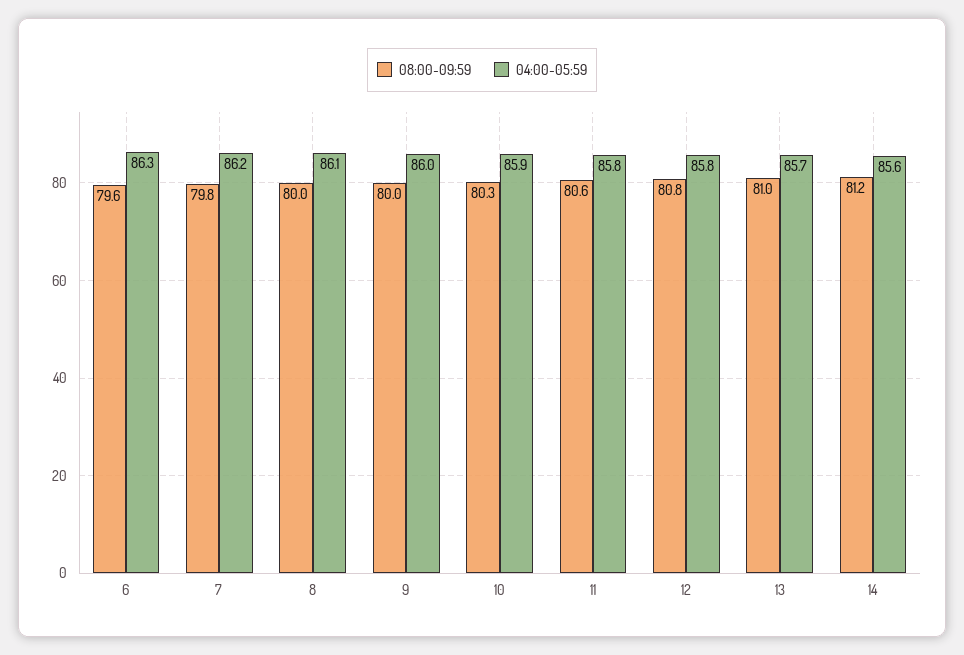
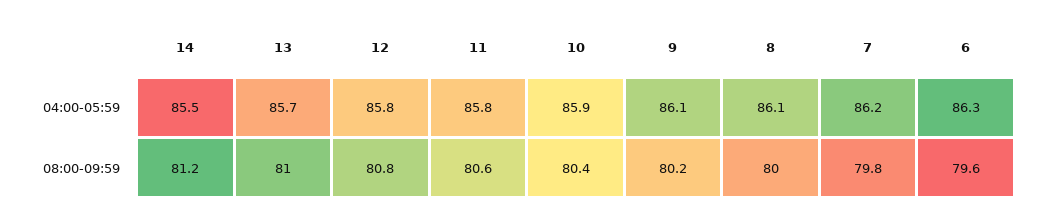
08:00-09:59, 9: 80 -> 80.2
04:00-05:59, 9: 86 -> 86.1
08:00-09:59, 10: 80.3 -> 80.4
04:00-05:59, 14: 85.6 -> 85.5

